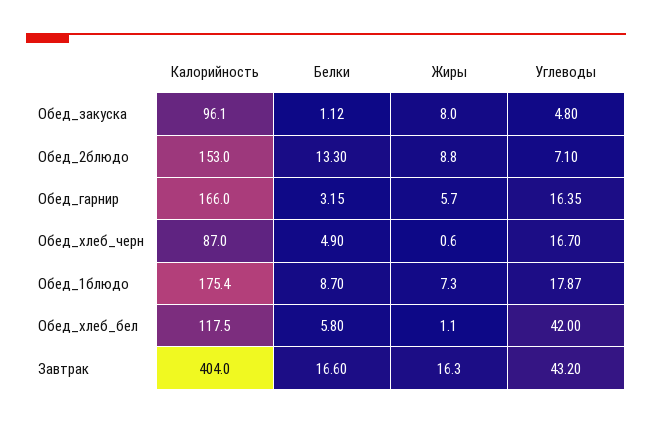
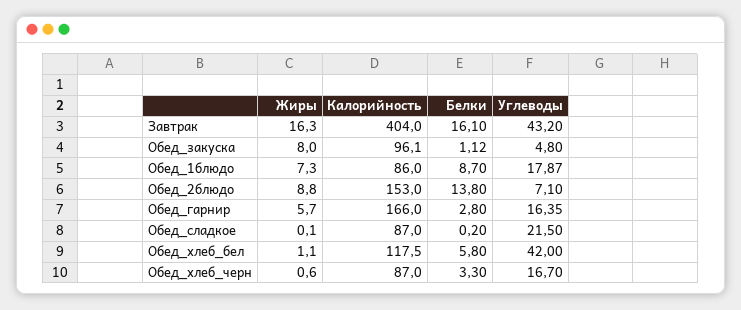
Белки, Обед_2блюдо: 13.3 -> 13.8
Белки, Обед_гарнир: 3.15 -> 2.8
Белки, Обед_хлеб_черн: 4.9 -> 3.3
Калорийность, Обед_1блюдо: 175.4 -> 86
Белки, Завтрак: 16.6 -> 16.1
Жиры, Обед_сладкое: none -> 0.1
Калорийность, Обед_сладкое: none -> 87
Белки, Обед_сладкое: none -> 0.2
Углеводы, Обед_сладкое: none -> 21.5

